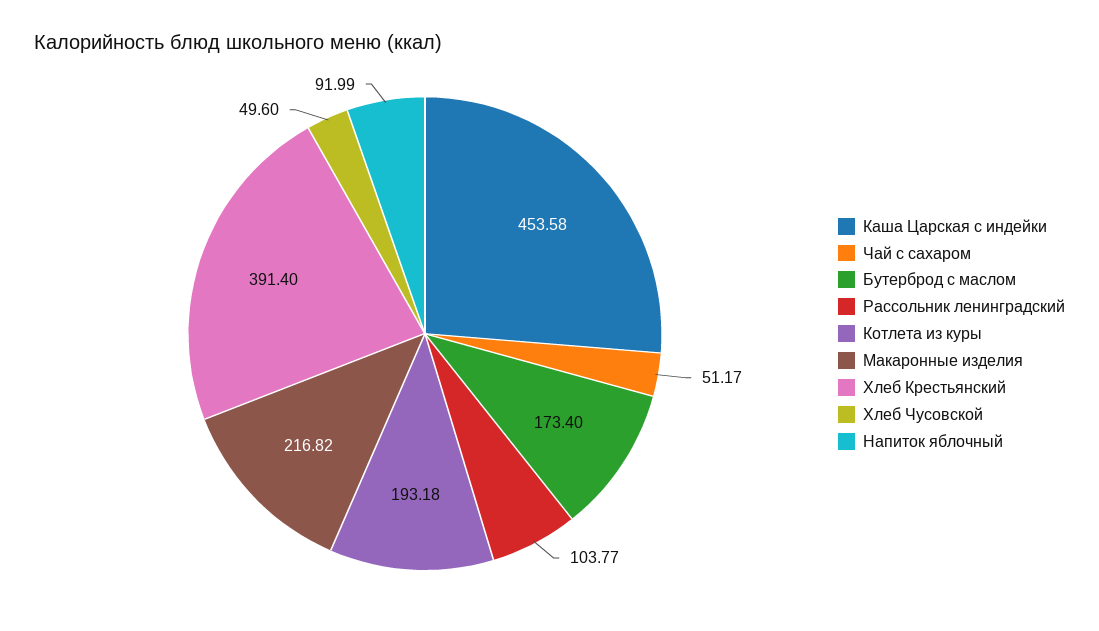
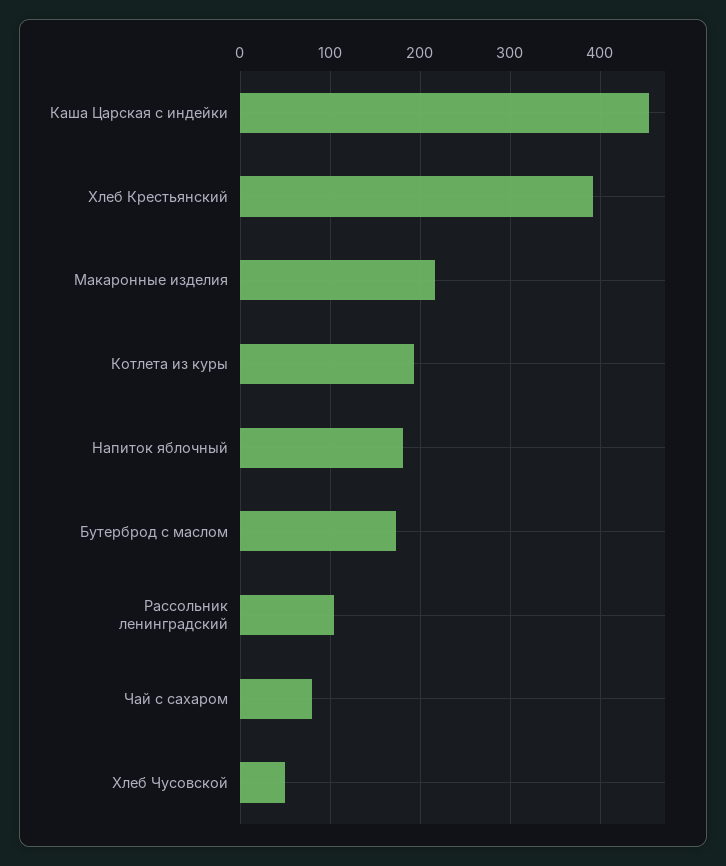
Чай с сахаром: 51.17 -> 80
Напиток яблочный: 91.99 -> 180

